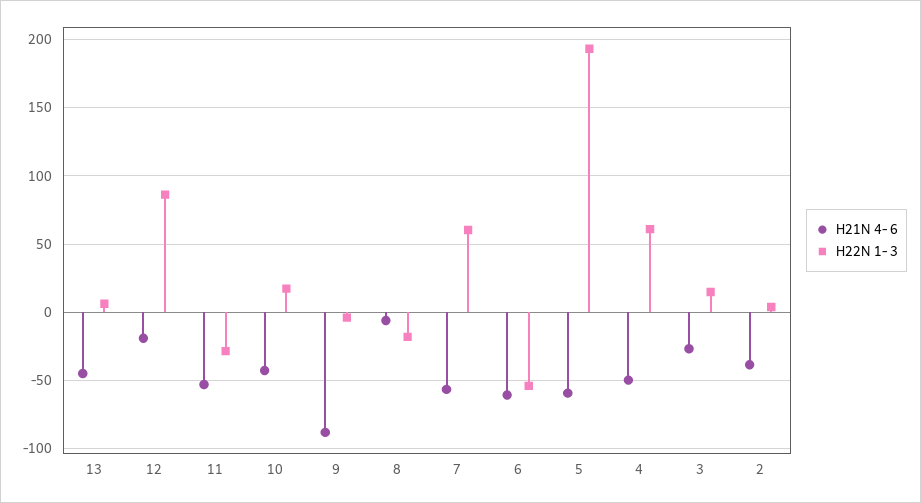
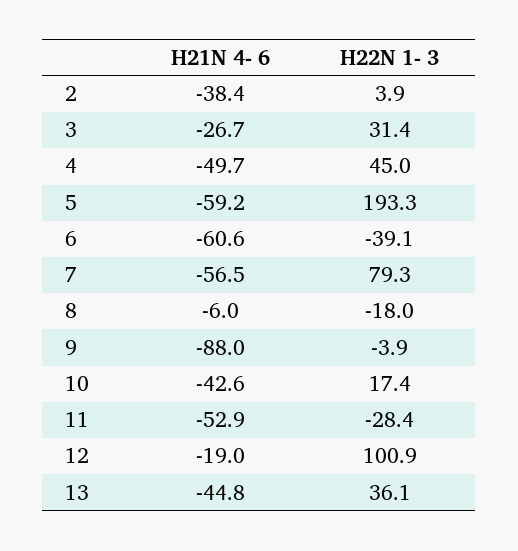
H22N 1- 3, 13: 5 -> 36.1
H22N 1- 3, 12: 85 -> 100.9
H22N 1- 3, 7: 60 -> 79.3
H22N 1- 3, 6: -55 -> -39.1
H22N 1- 3, 4: 60 -> 45
H22N 1- 3, 3: 15 -> 31.4

